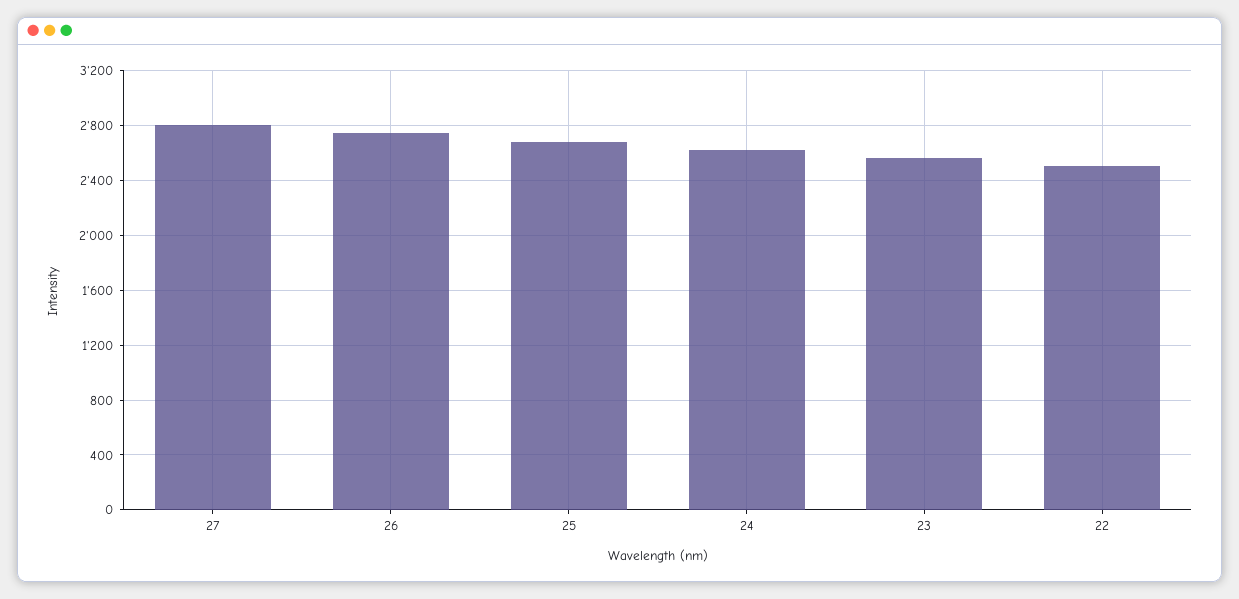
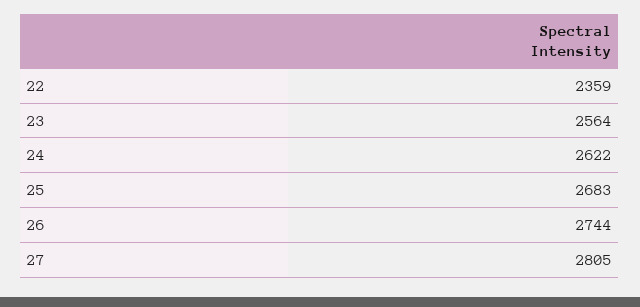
22: 2500 -> 2359

